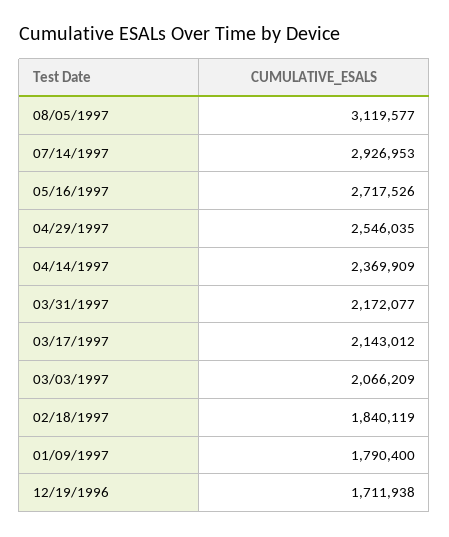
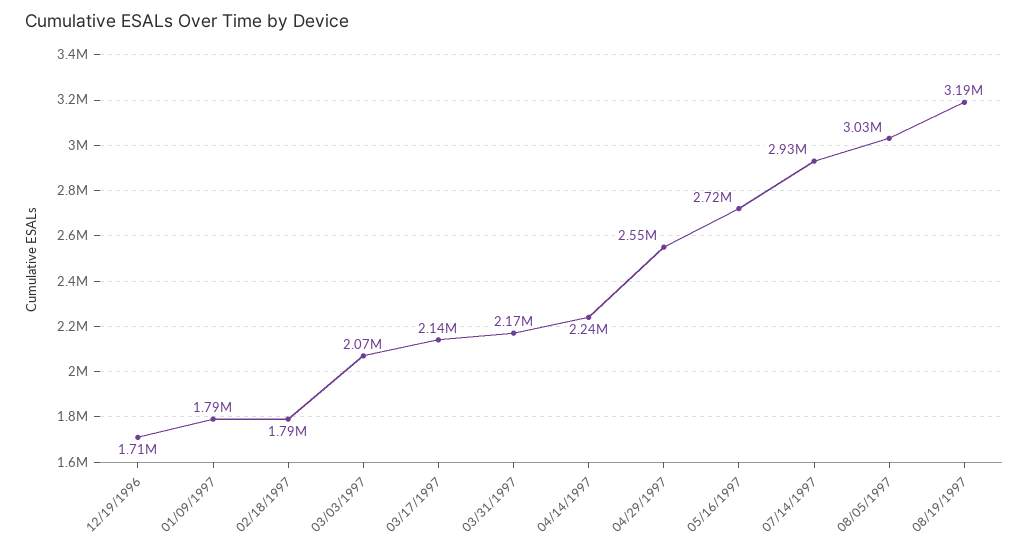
08/05/1997: 3119577 -> 3030000
04/14/1997: 2369909 -> 2240000
02/18/1997: 1840119 -> 1790000
08/19/1997: none -> 3190000

